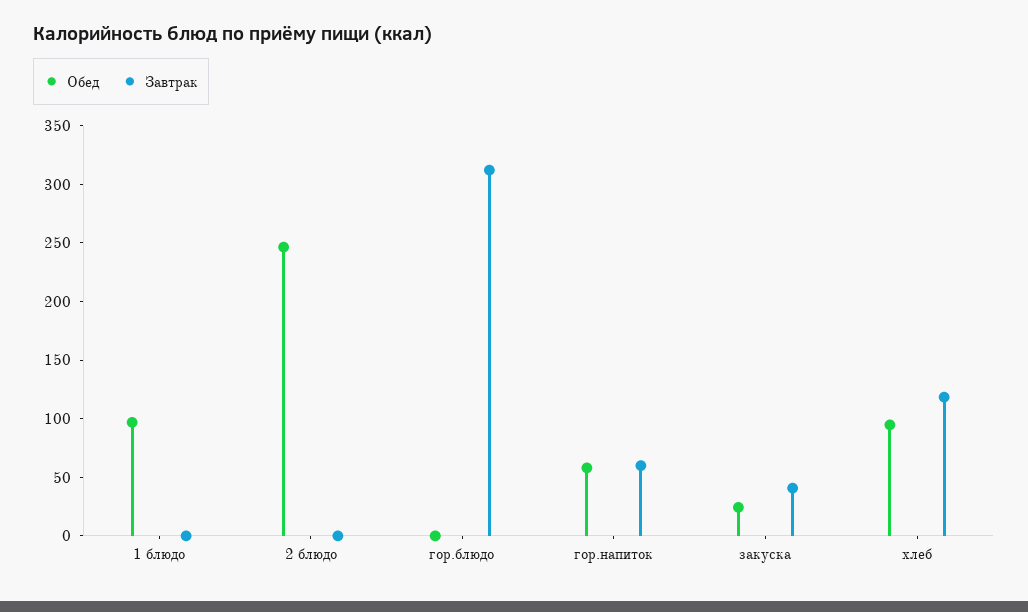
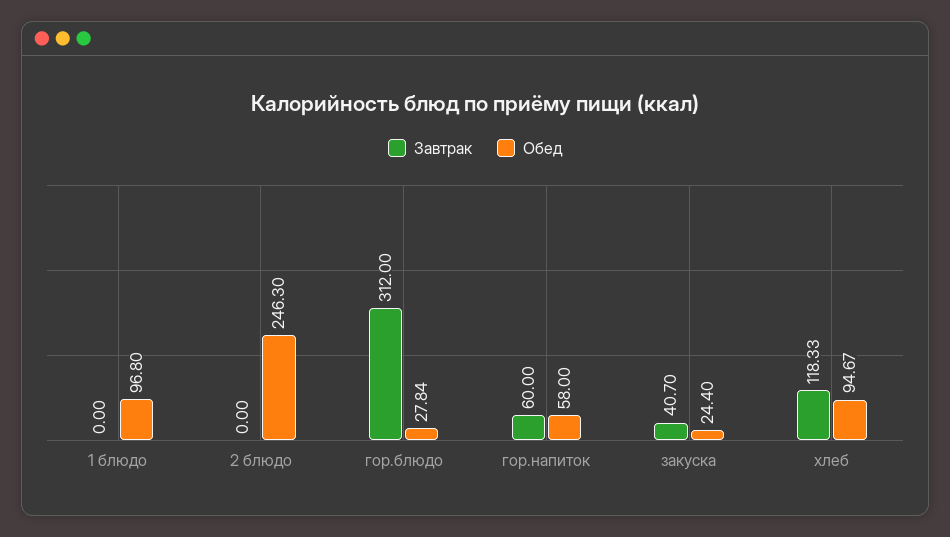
Обед, гор.блюдо: 0 -> 27.84

